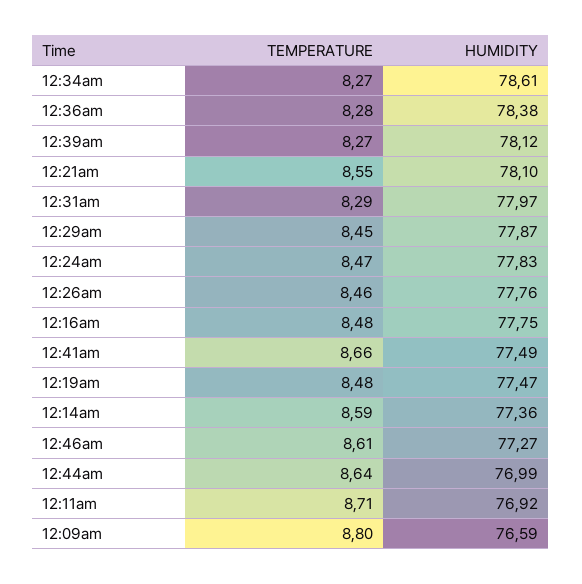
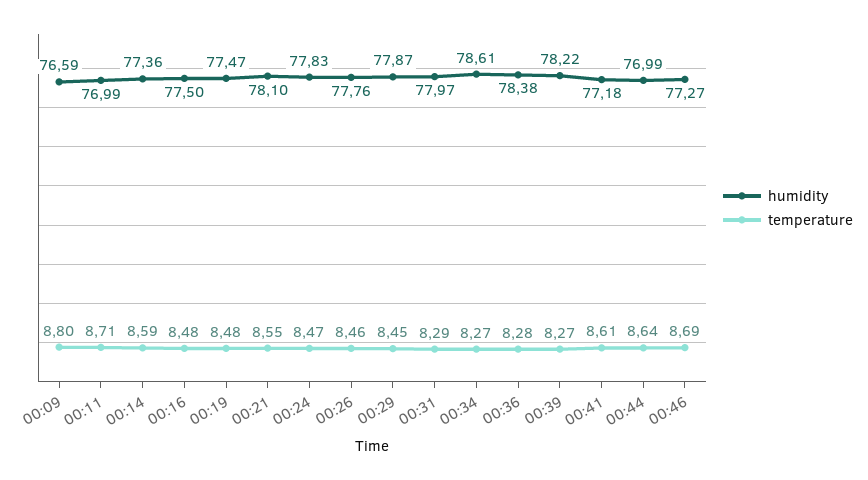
HUMIDITY, 12:39am: 78.12 -> 78.22
HUMIDITY, 12:16am: 77.75 -> 77.5
TEMPERATURE, 12:41am: 8.66 -> 8.61
HUMIDITY, 12:41am: 77.49 -> 77.18
TEMPERATURE, 12:46am: 8.61 -> 8.69
HUMIDITY, 12:11am: 76.92 -> 76.99

